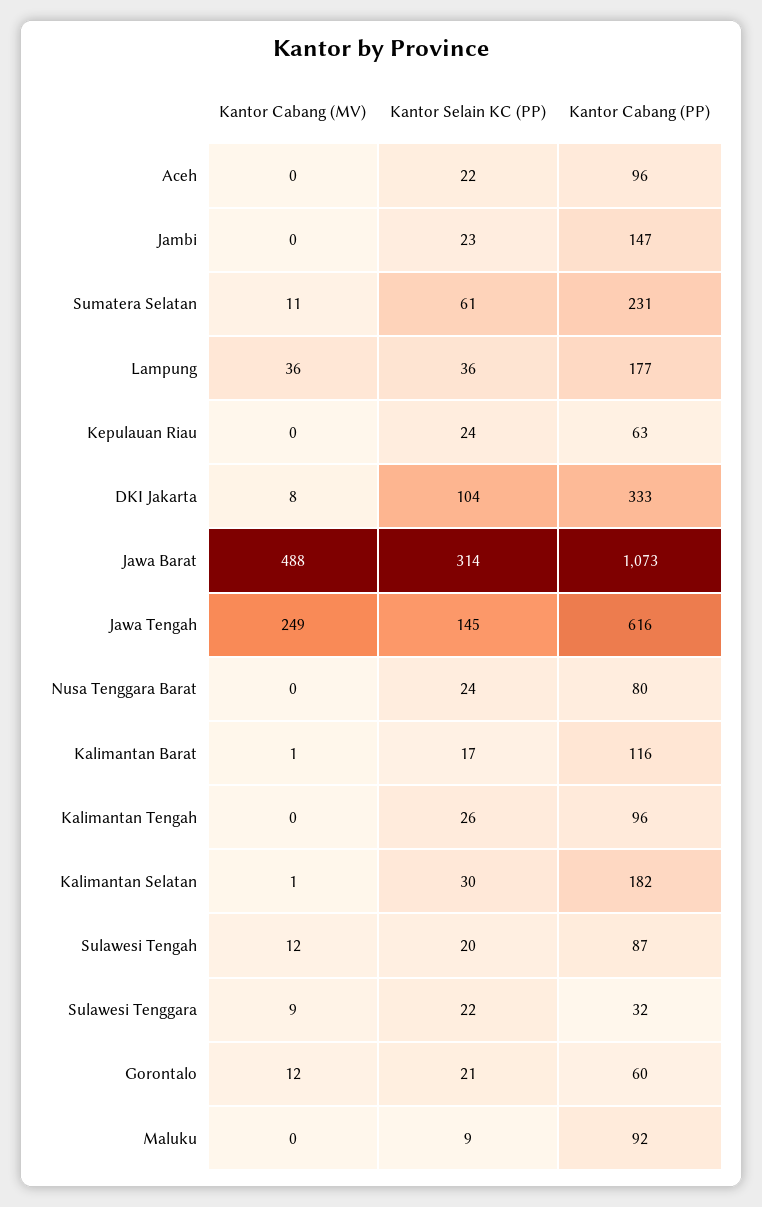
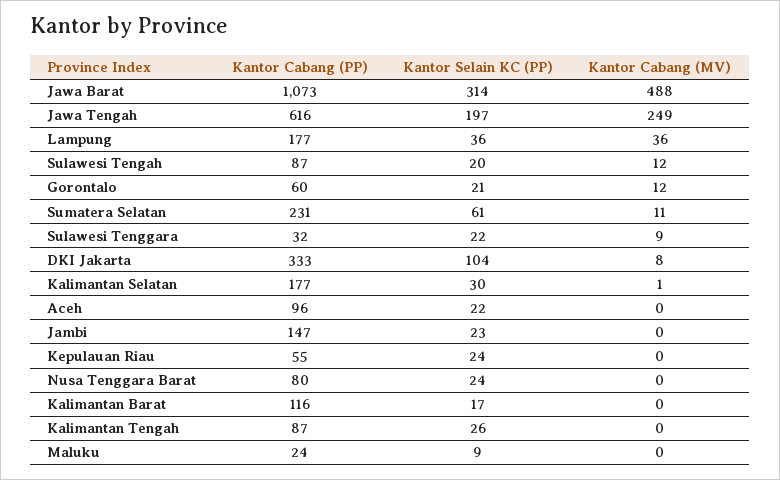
Kantor Cabang (PP), Kepulauan Riau: 63 -> 55
Kantor Selain KC (PP), Jawa Tengah: 145 -> 197
Kantor Cabang (MV), Kalimantan Barat: 1 -> 0
Kantor Cabang (PP), Kalimantan Tengah: 96 -> 87
Kantor Cabang (PP), Kalimantan Selatan: 182 -> 177
Kantor Cabang (PP), Maluku: 92 -> 24

